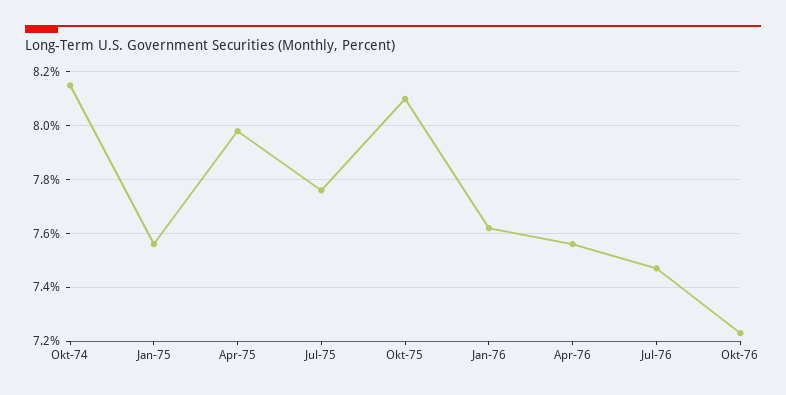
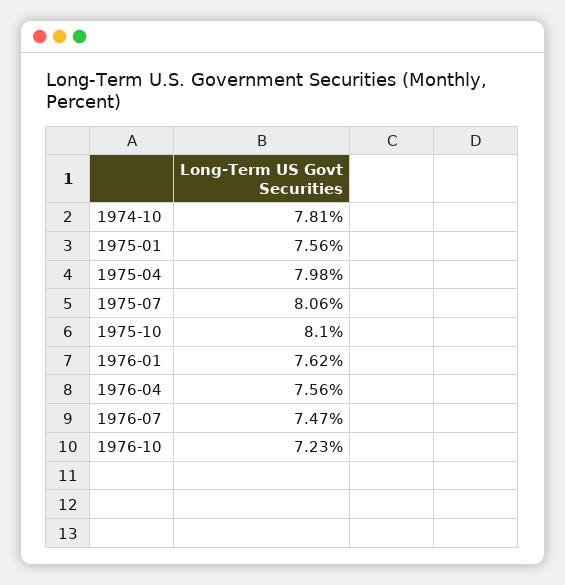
Okt-74: 8.15 -> 7.81
Jul-75: 7.75 -> 8.06

